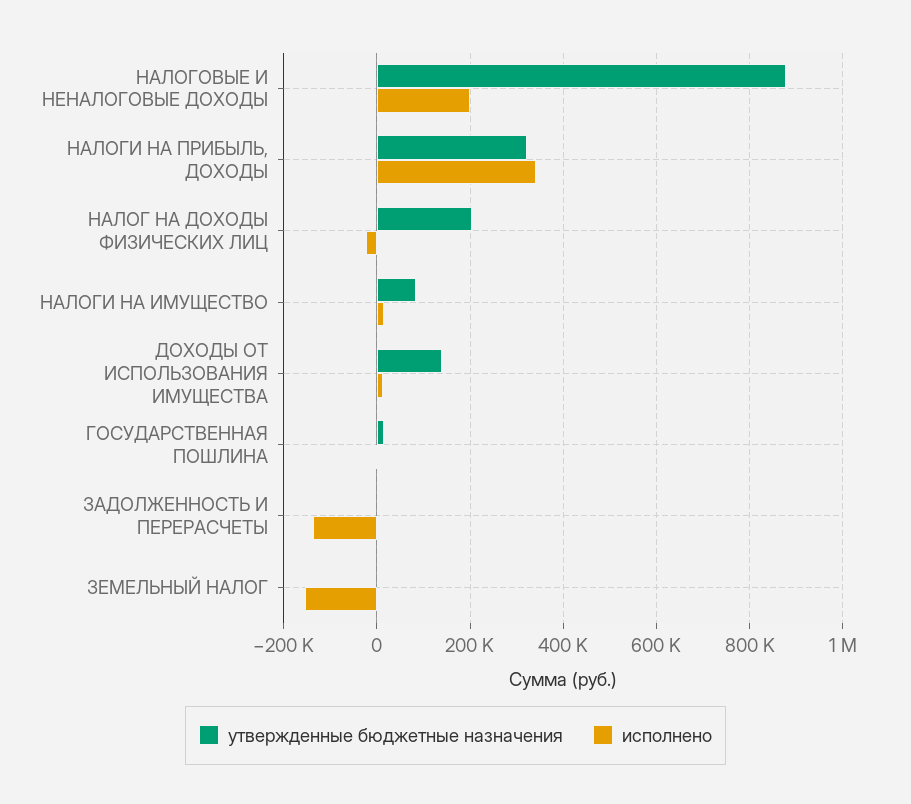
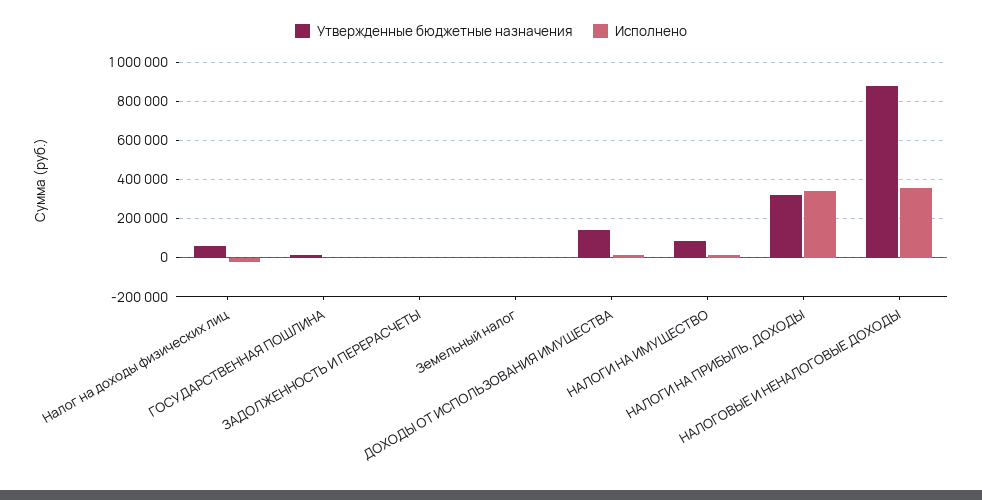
исполнено, НАЛОГОВЫЕ И НЕНАЛОГОВЫЕ ДОХОДЫ: 200000 -> 350000
утвержденные бюджетные назначения, НАЛОГ НА ДОХОДЫ ФИЗИЧЕСКИХ ЛИЦ: 200000 -> 50000
исполнено, ЗАДОЛЖЕННОСТЬ И ПЕРЕРАСЧЕТЫ: -140000 -> 0
исполнено, ЗЕМЕЛЬНЫЙ НАЛОГ: -160000 -> 0

